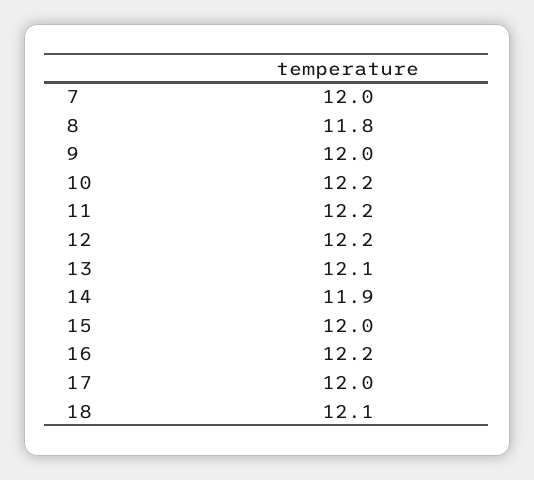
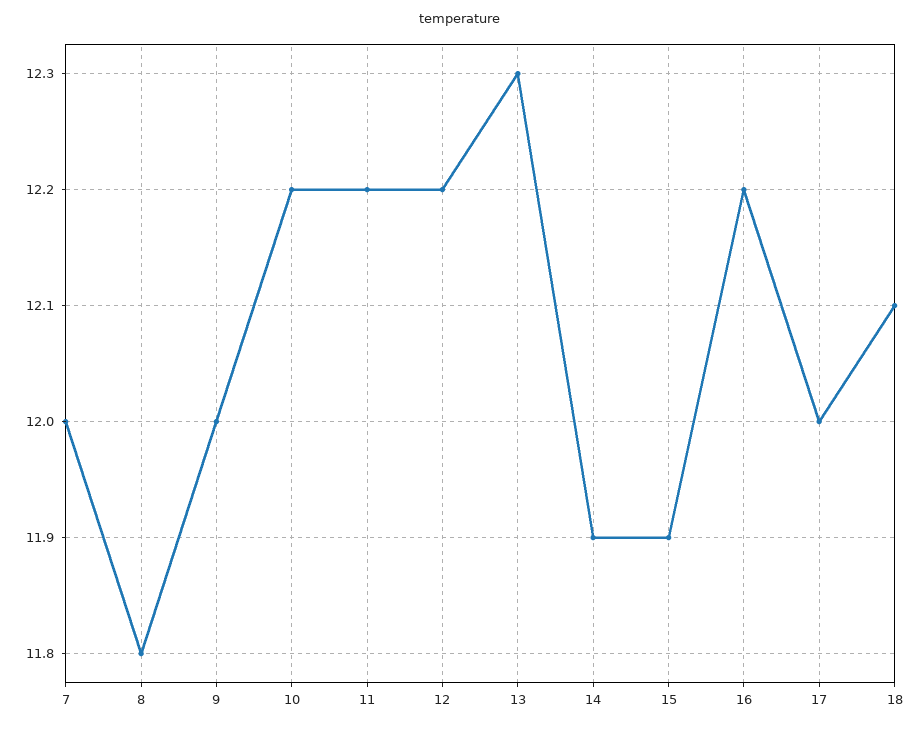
13: 12.1 -> 12.3
15: 12 -> 11.9

